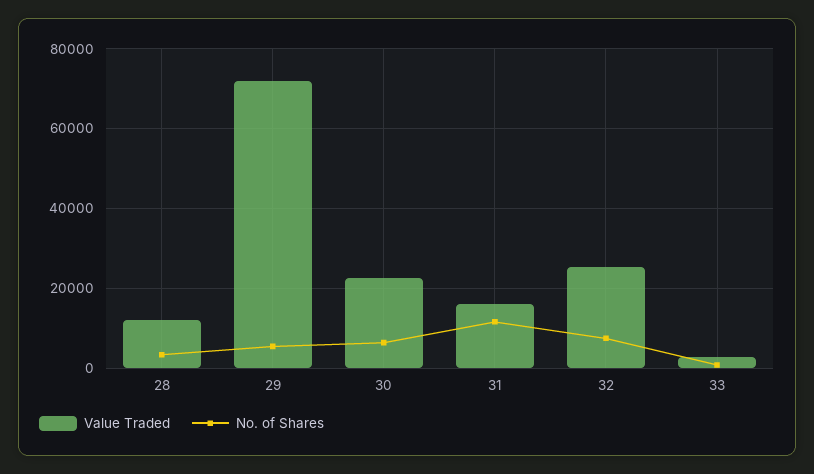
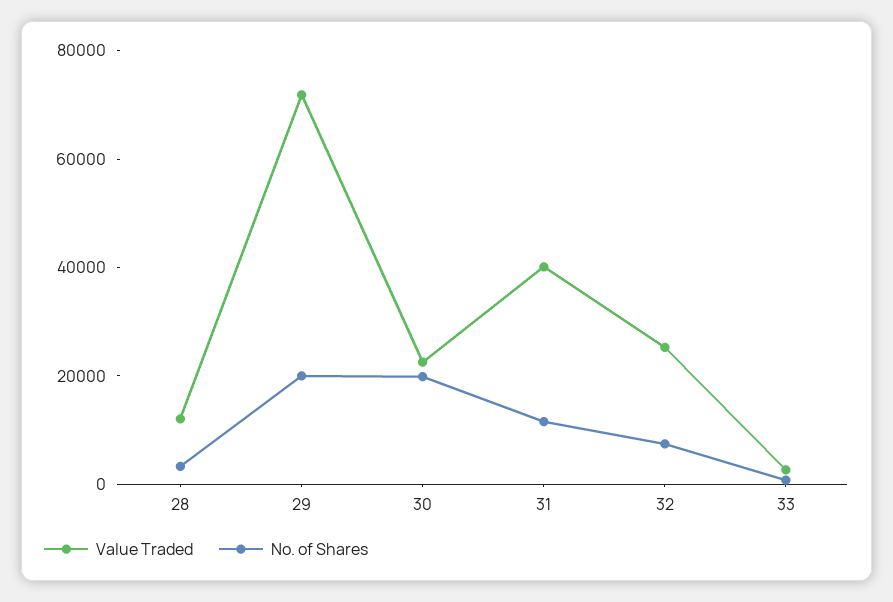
No. of Shares, 29: 6000 -> 20000
No. of Shares, 30: 6000 -> 20000
Value Traded, 31: 16000 -> 40000

